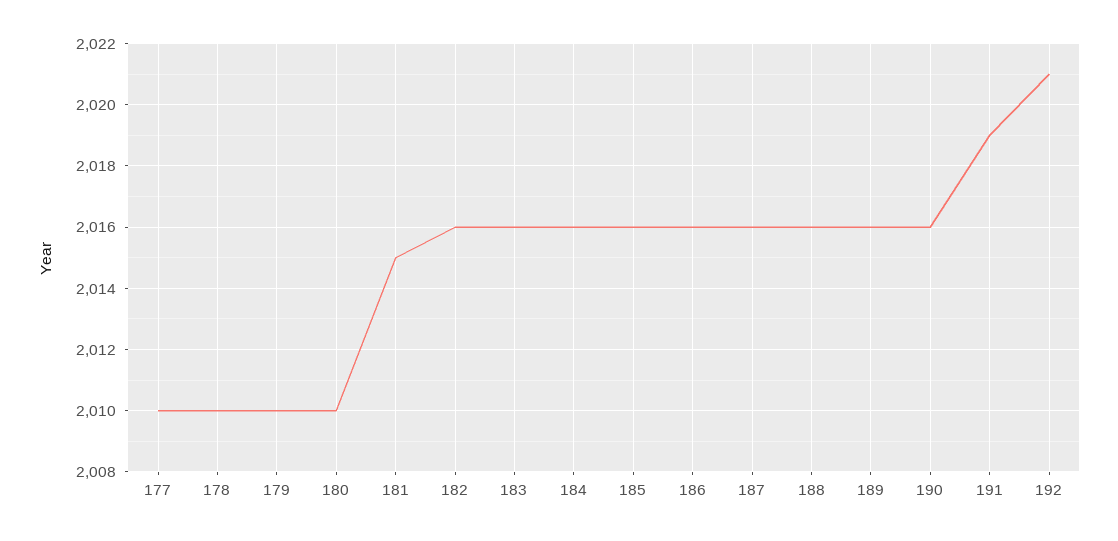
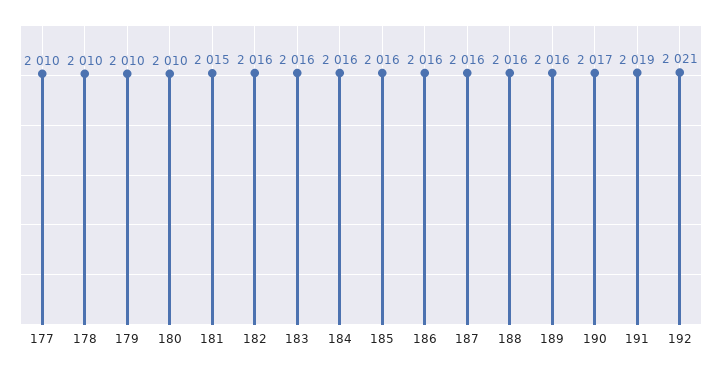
190: 2016 -> 2017

